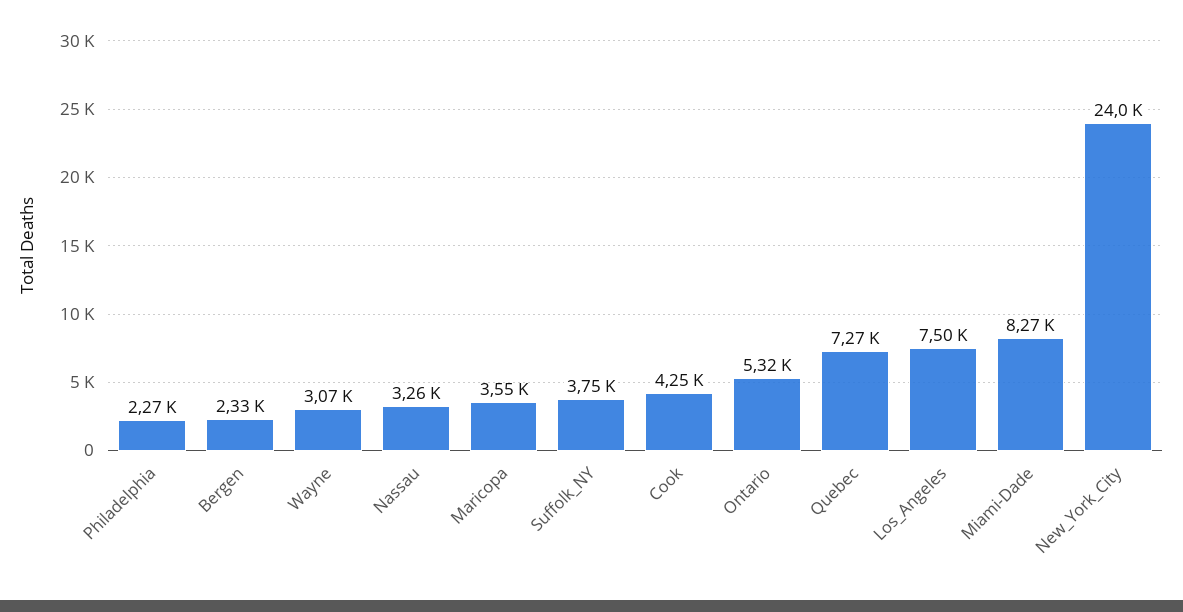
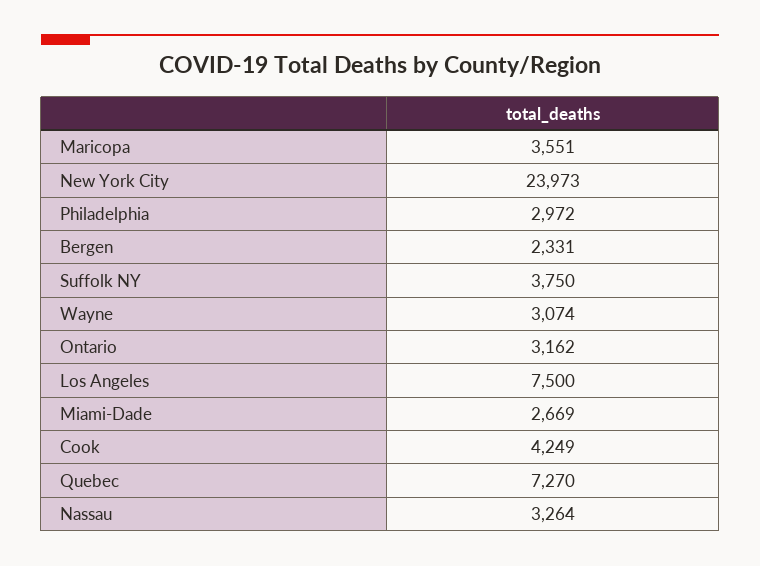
Philadelphia: 2270 -> 2972
Ontario: 5320 -> 3162
Miami-Dade: 8270 -> 2669

